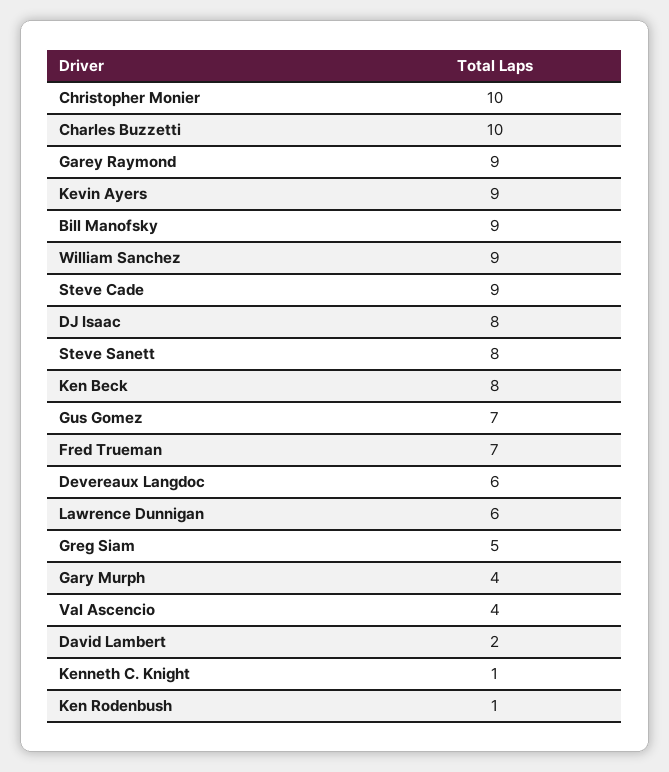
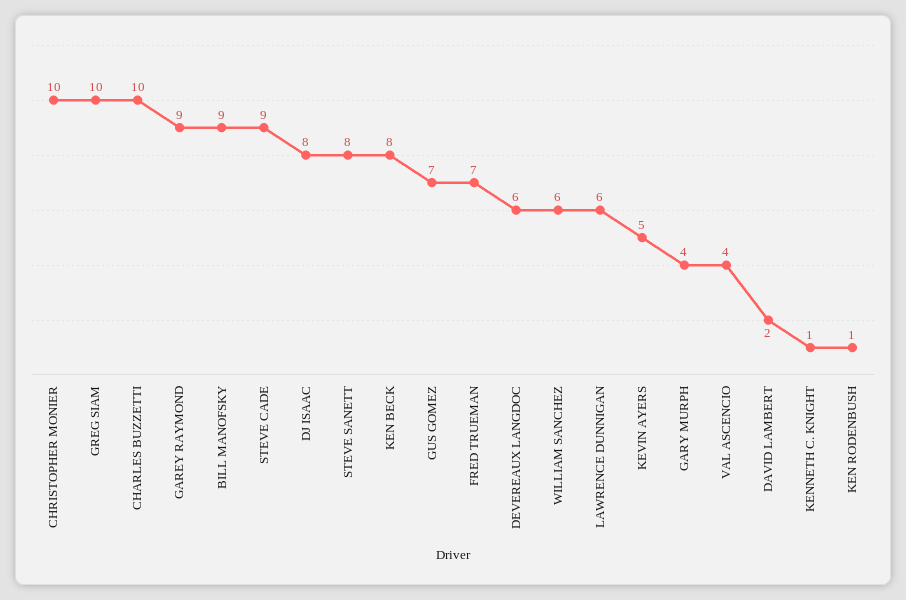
Kevin Ayers: 9 -> 5
William Sanchez: 9 -> 6
Greg Siam: 5 -> 10

